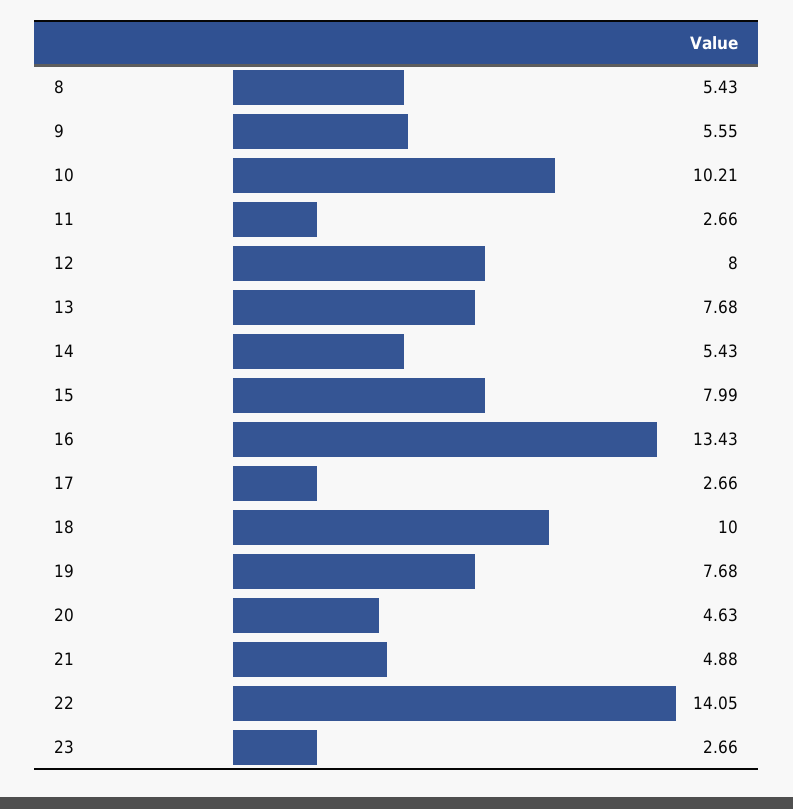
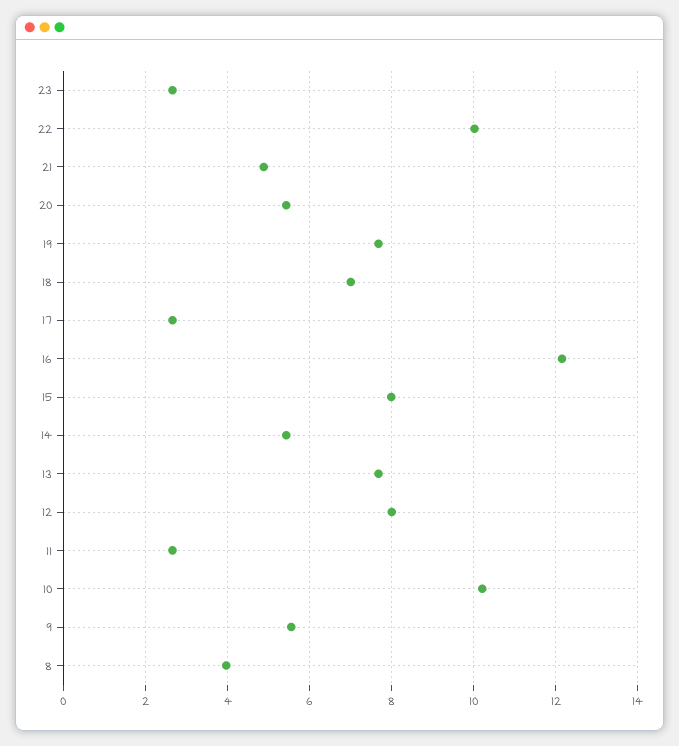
8: 5.43 -> 4
16: 13.43 -> 12.2
18: 10 -> 7
20: 4.63 -> 5.4
22: 14.05 -> 10

